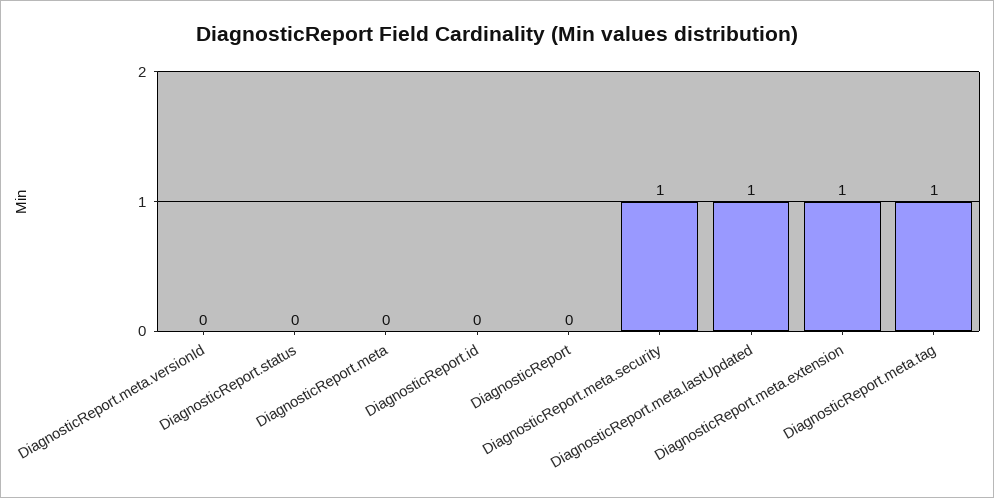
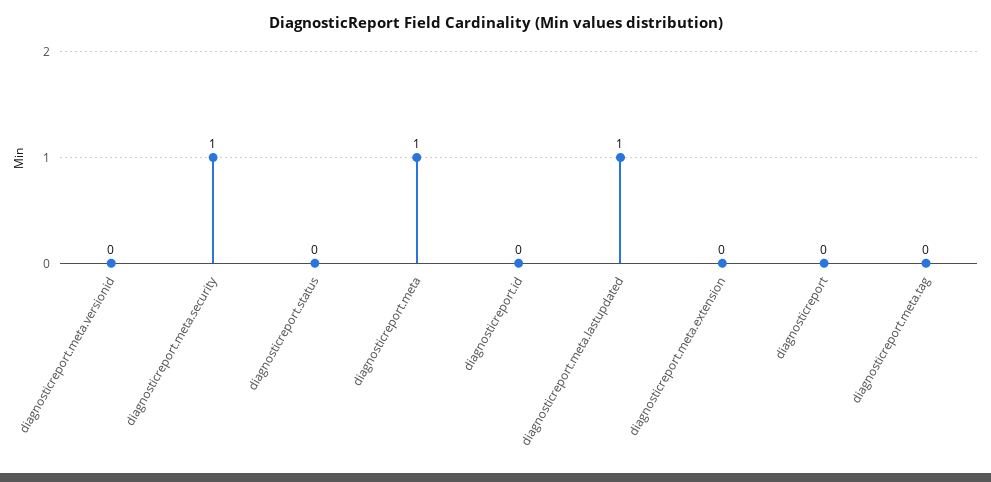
DiagnosticReport.meta: 0 -> 1
DiagnosticReport.meta.extension: 1 -> 0
DiagnosticReport.meta.tag: 1 -> 0

